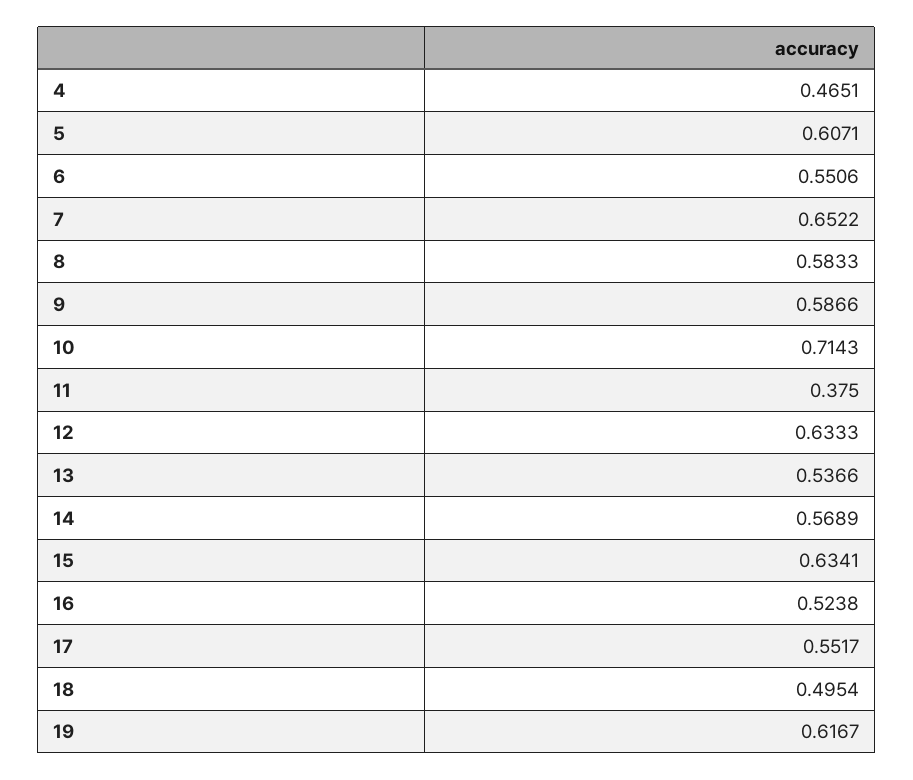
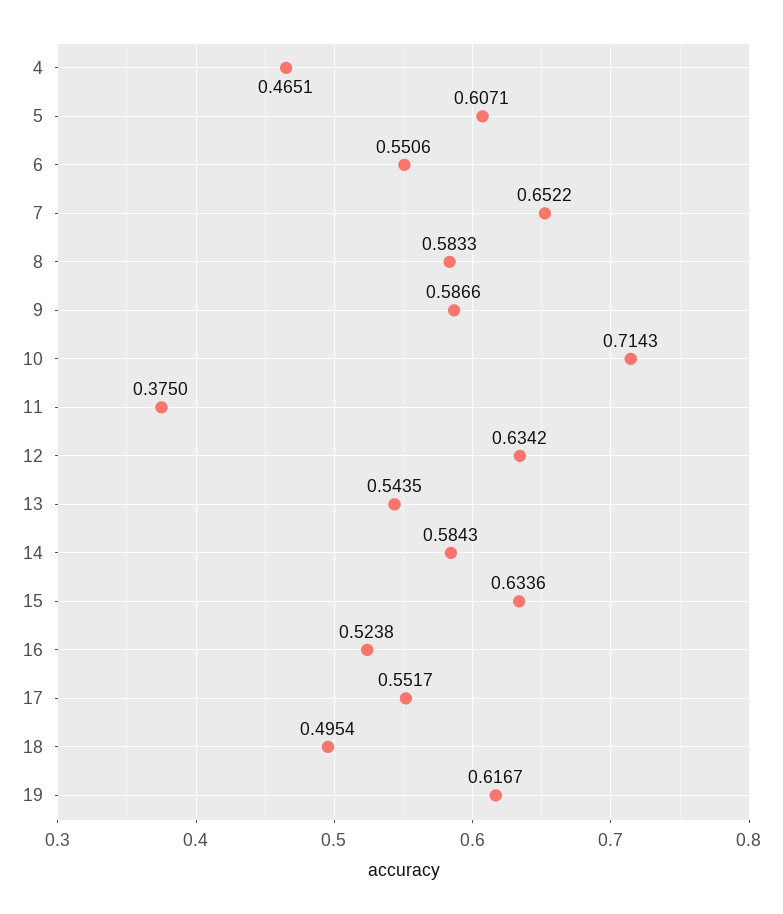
12: 0.6333 -> 0.6342
13: 0.5366 -> 0.5435
14: 0.5689 -> 0.5843
15: 0.6341 -> 0.6336

